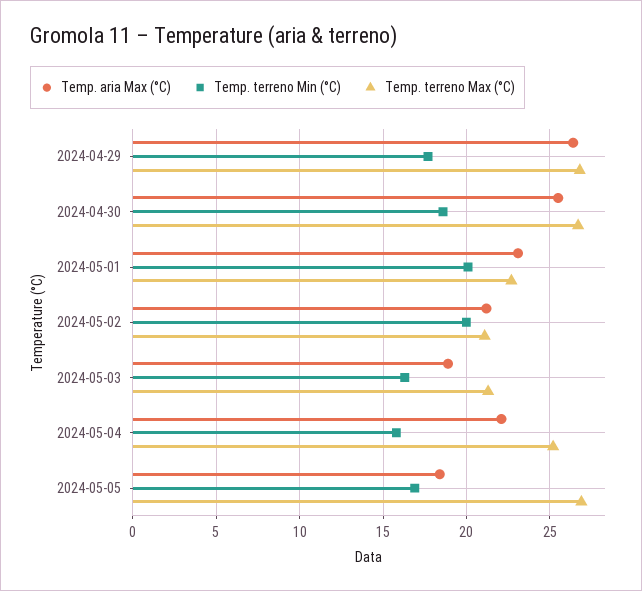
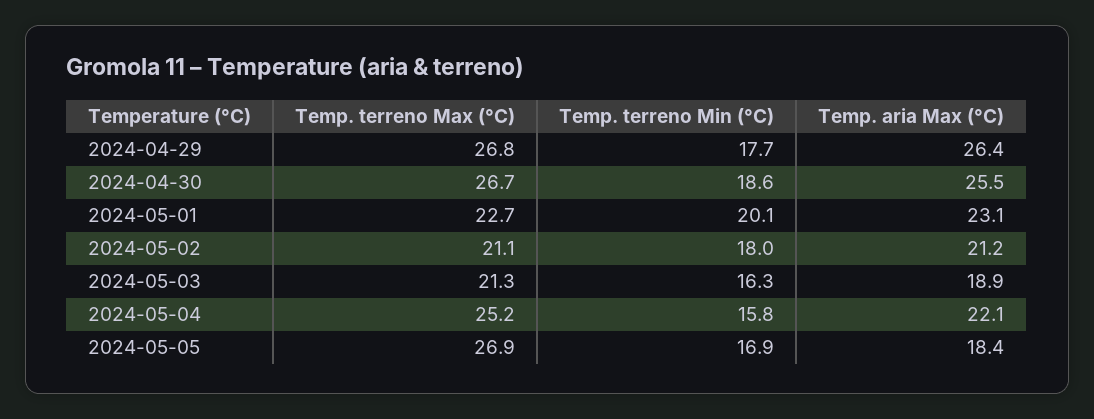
Temp. terreno Min (°C), 2024-05-02: 20 -> 18

